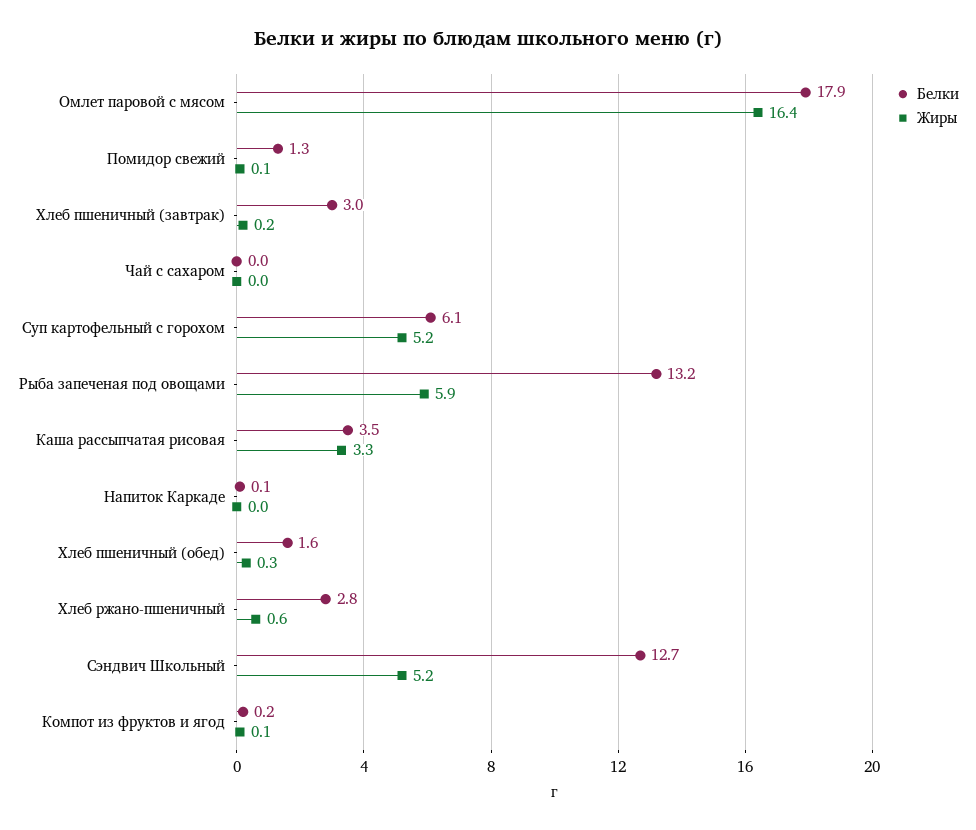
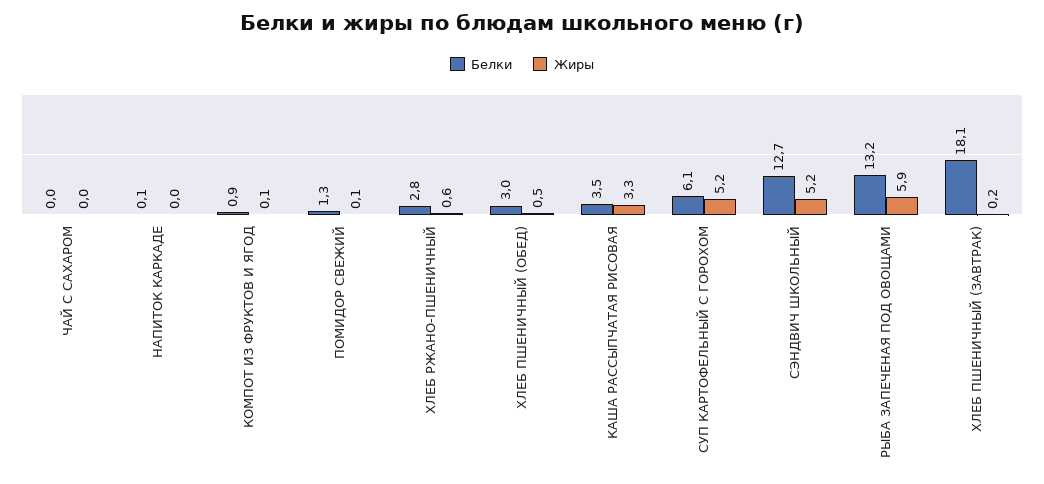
Белки, Омлет паровой с мясом: 17.9 -> none
Жиры, Омлет паровой с мясом: 16.4 -> none
Белки, Хлеб пшеничный (завтрак): 3 -> 18.1
Белки, Хлеб пшеничный (обед): 1.6 -> 3
Жиры, Хлеб пшеничный (обед): 0.3 -> 0.5
Белки, Компот из фруктов и ягод: 0.2 -> 0.9

